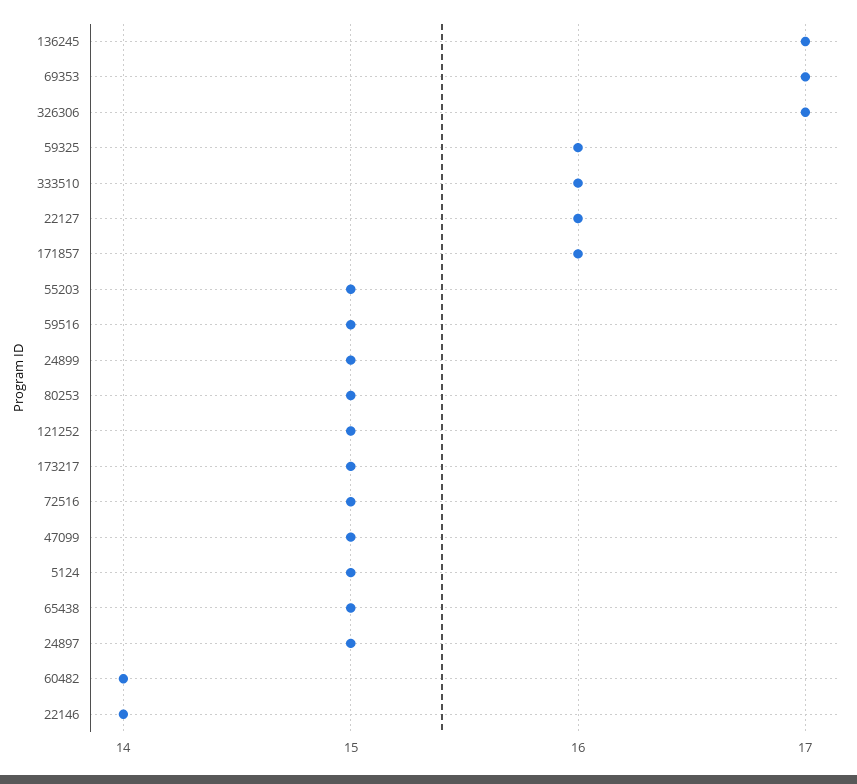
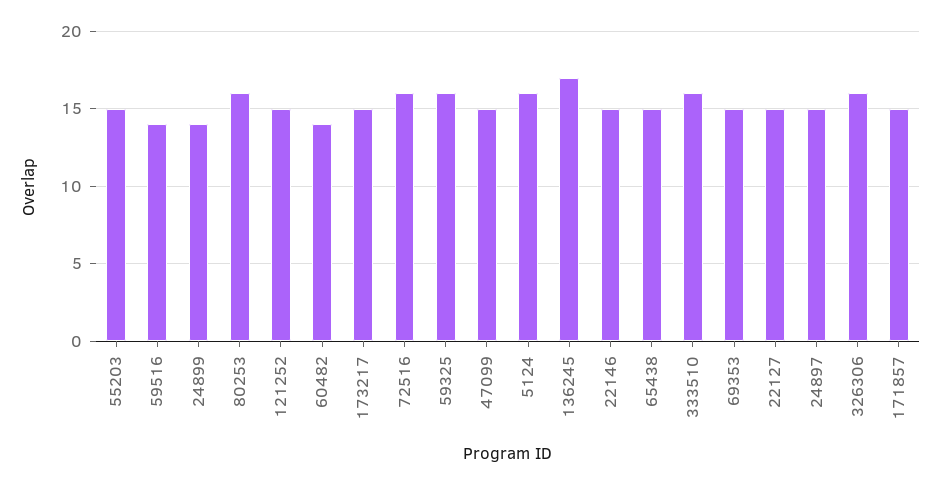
69353: 17 -> 15
326306: 17 -> 16
22127: 16 -> 15
171857: 16 -> 15
59516: 15 -> 14
24899: 15 -> 14
80253: 15 -> 16
72516: 15 -> 16
5124: 15 -> 16
22146: 14 -> 15

